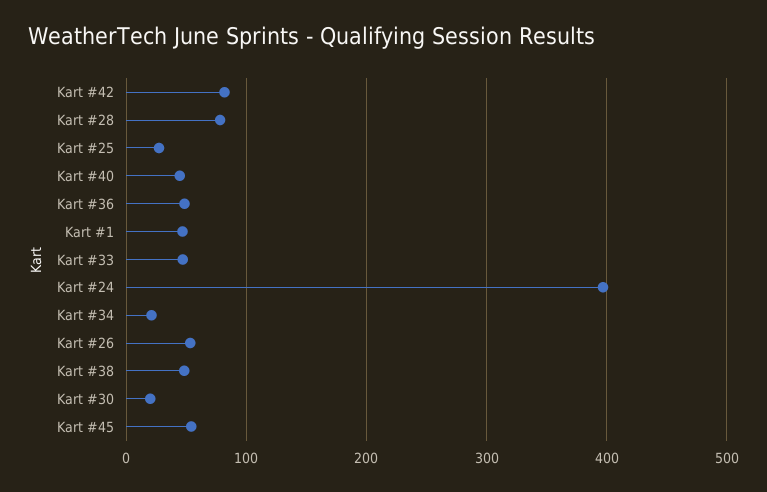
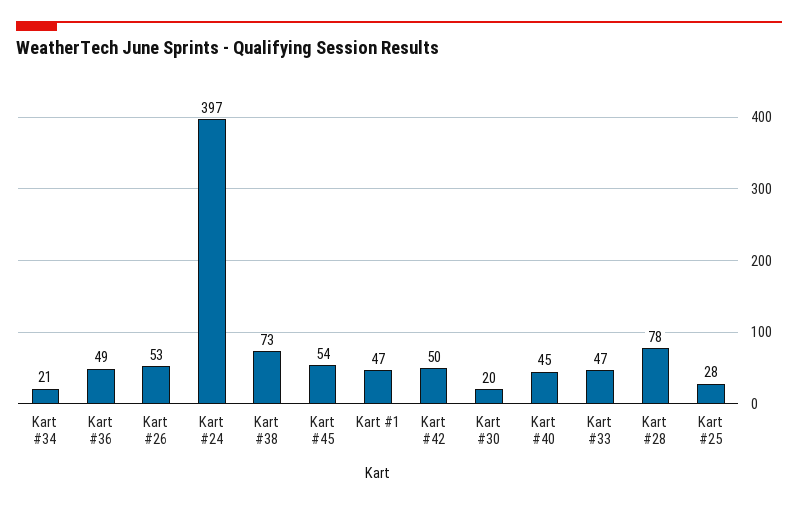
Kart #42: 80 -> 50
Kart #38: 50 -> 73

